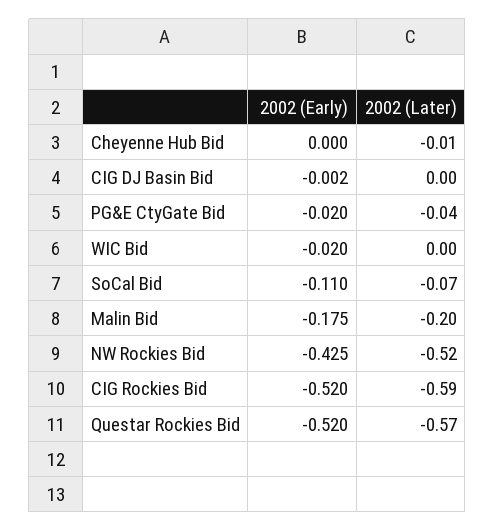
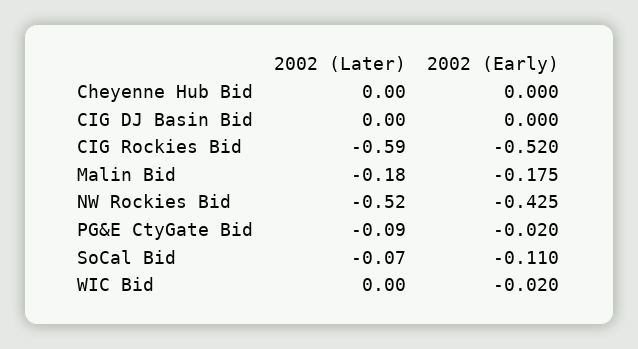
2002 (Later), Cheyenne Hub Bid: -0.01 -> 0
2002 (Early), CIG DJ Basin Bid: -0.002 -> 0
2002 (Later), PG&E CtyGate Bid: -0.04 -> -0.09
2002 (Later), Malin Bid: -0.2 -> -0.18
2002 (Early), Questar Rockies Bid: -0.52 -> none
2002 (Later), Questar Rockies Bid: -0.57 -> none

